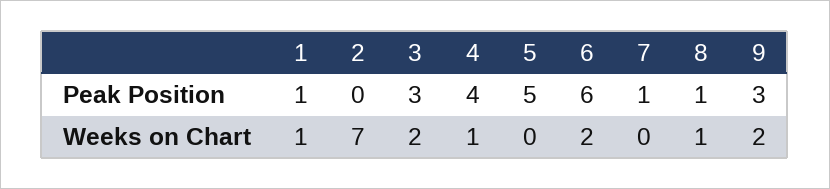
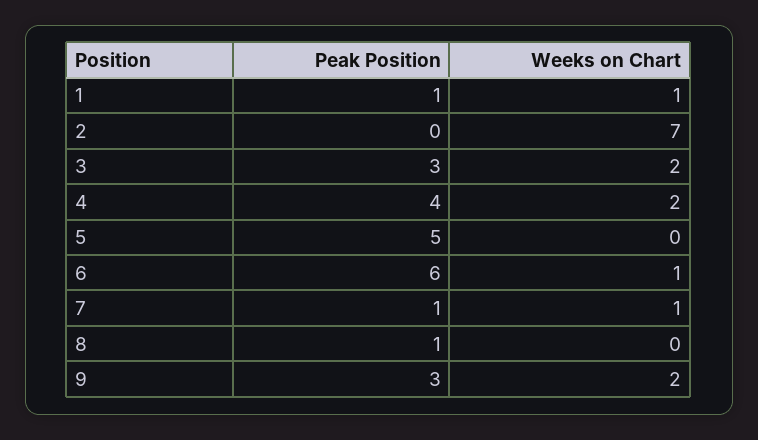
4, Weeks on Chart: 1 -> 2
6, Weeks on Chart: 2 -> 1
7, Weeks on Chart: 0 -> 1
8, Weeks on Chart: 1 -> 0

